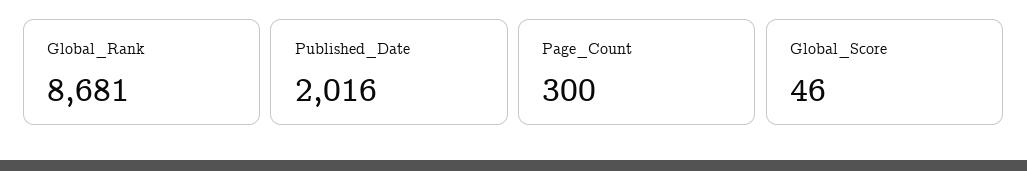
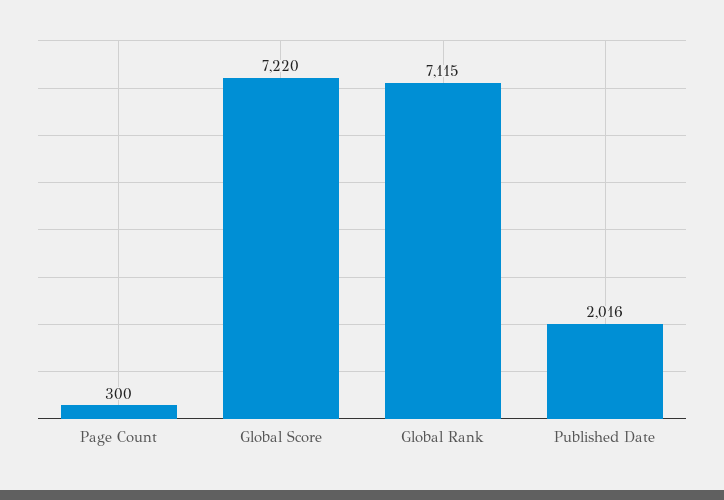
Global_Rank: 8681 -> 7115
Global_Score: 46 -> 7220

